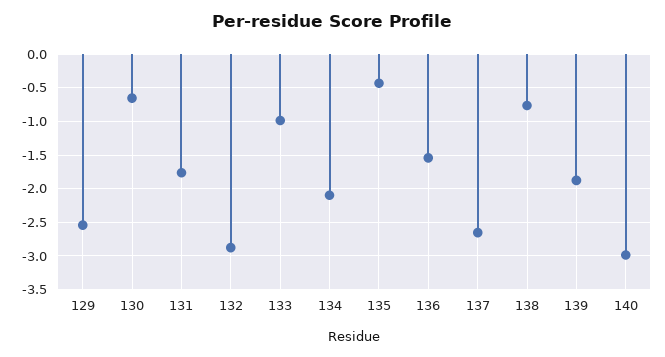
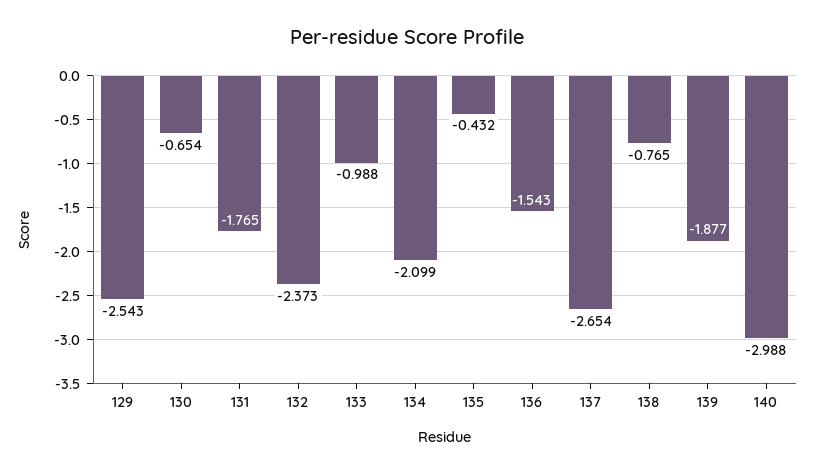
132: -2.9 -> -2.373

